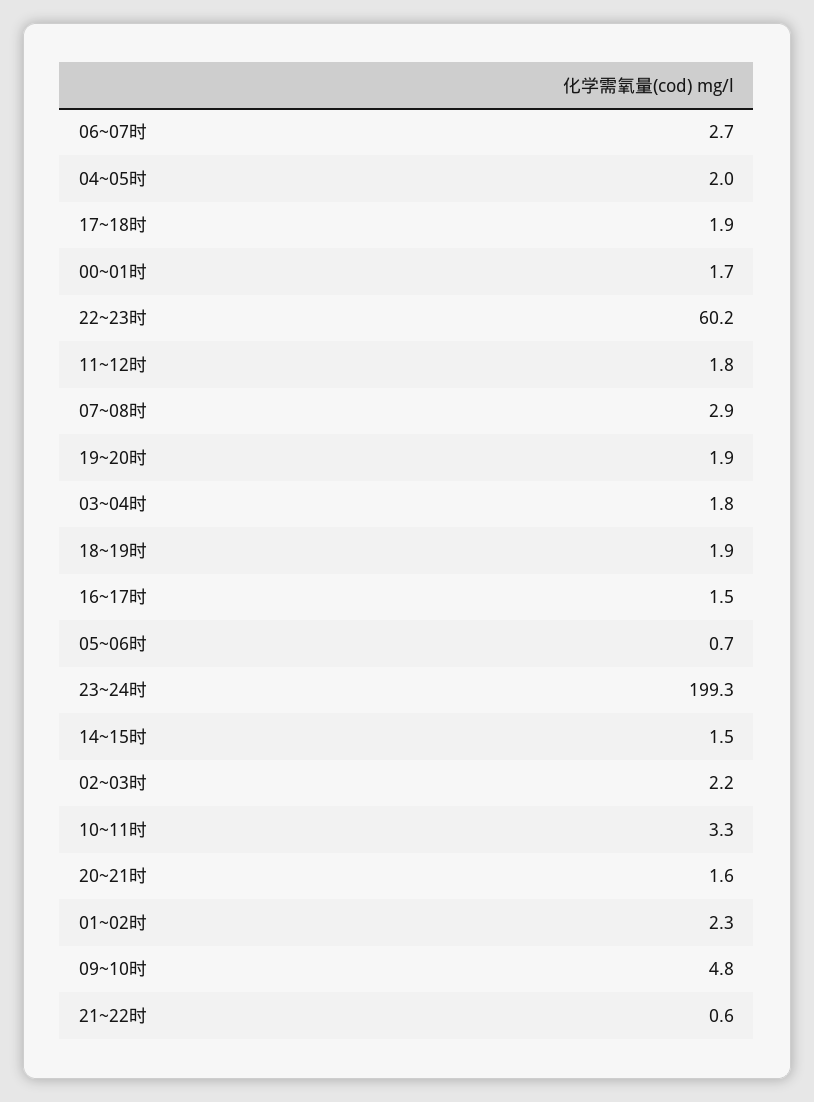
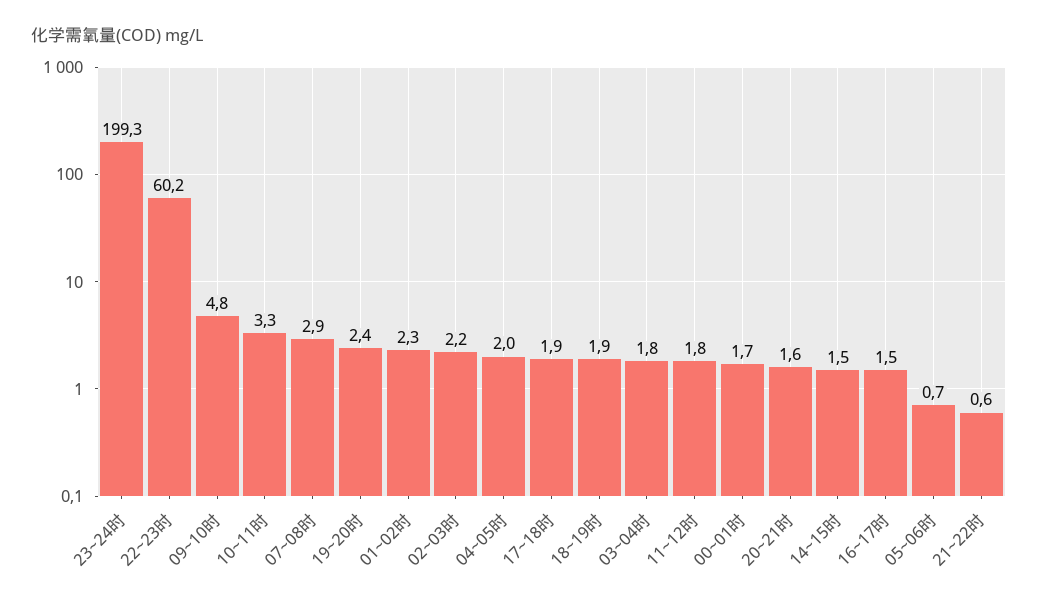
06~07时: 2.7 -> none
19~20时: 1.9 -> 2.4

